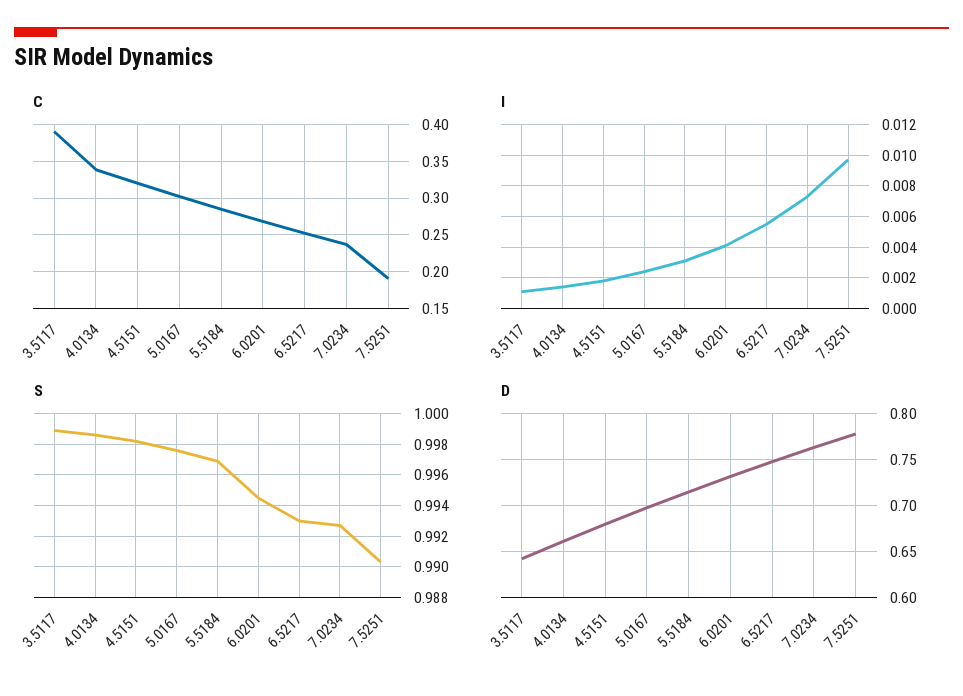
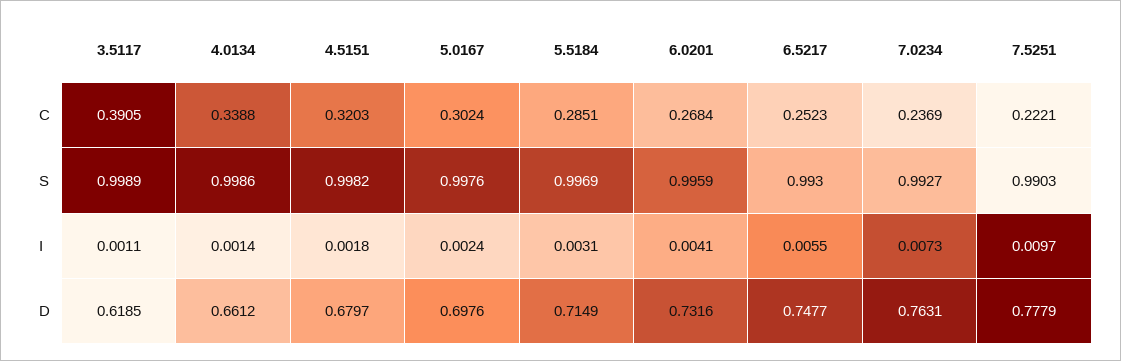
C, 7.5251: 0.19 -> 0.2221
S, 6.0201: 0.9945 -> 0.9959
D, 3.5117: 0.64 -> 0.6185

